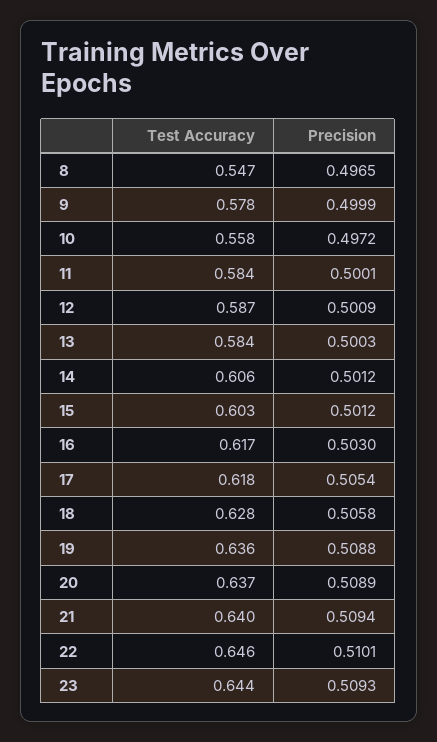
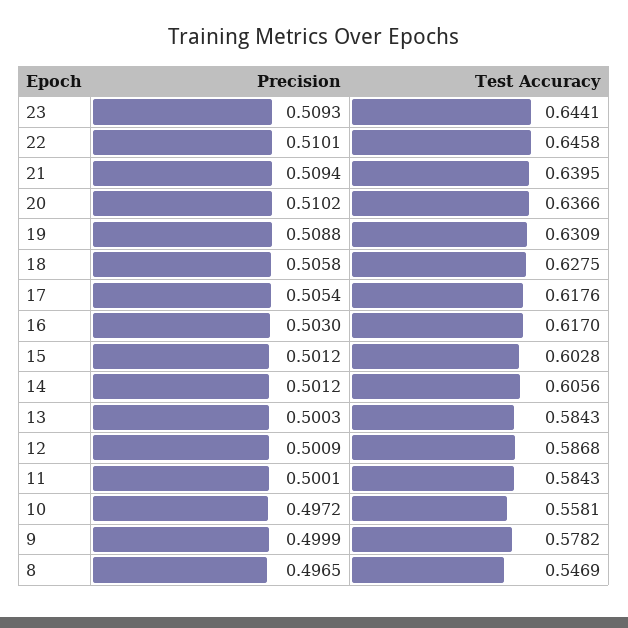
Test Accuracy, 19: 0.636 -> 0.6309
Precision, 20: 0.5089 -> 0.5102

